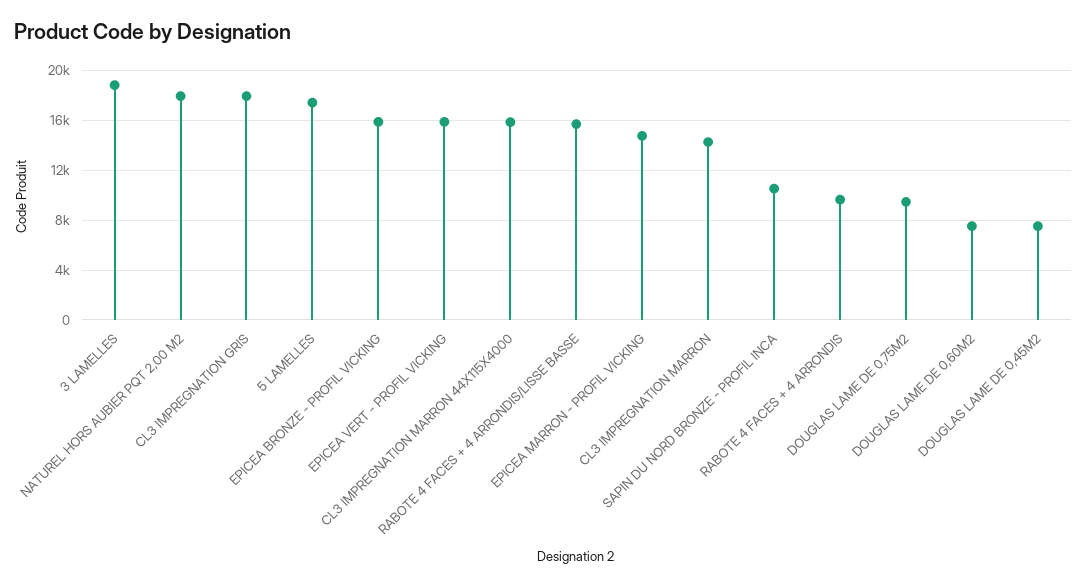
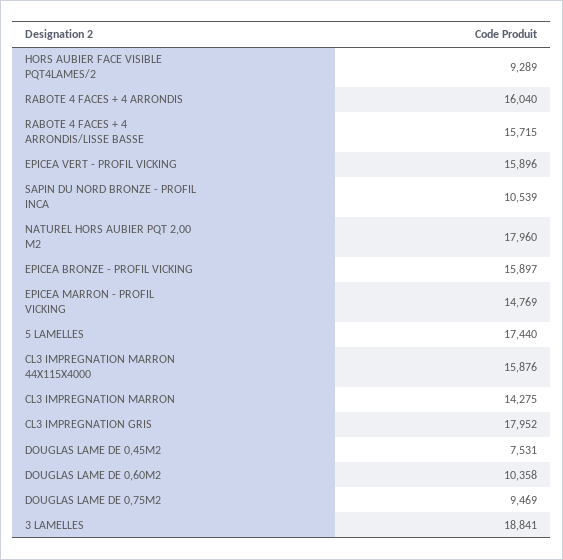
RABOTE 4 FACES + 4 ARRONDIS: 9500 -> 16040
DOUGLAS LAME DE 0,60M2: 7500 -> 10358
HORS AUBIER FACE VISIBLE PQT4LAMES/2: none -> 9289

